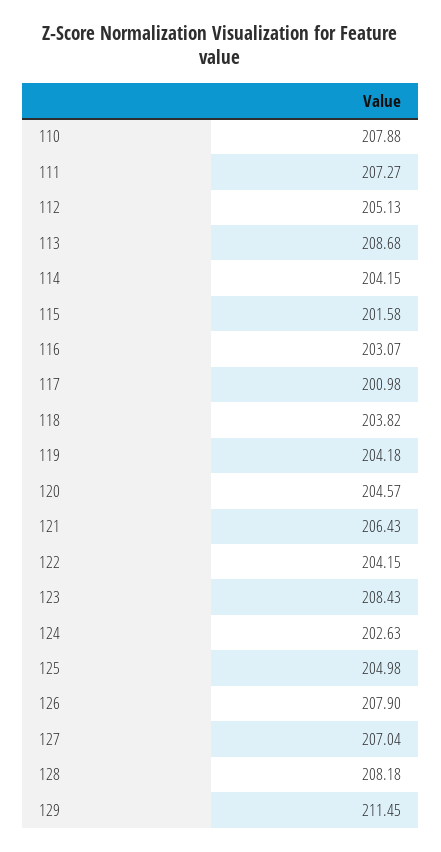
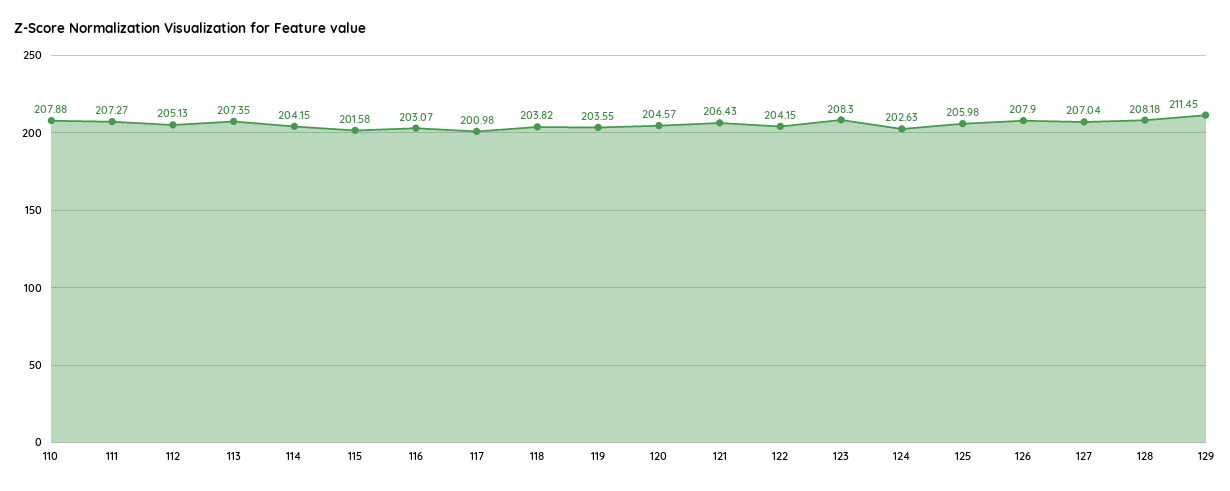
113: 208.68 -> 207.35
119: 204.18 -> 203.55
123: 208.43 -> 208.3
125: 204.98 -> 205.98

